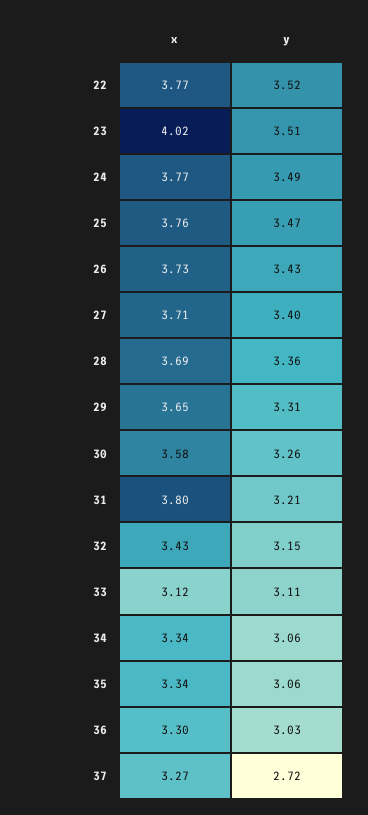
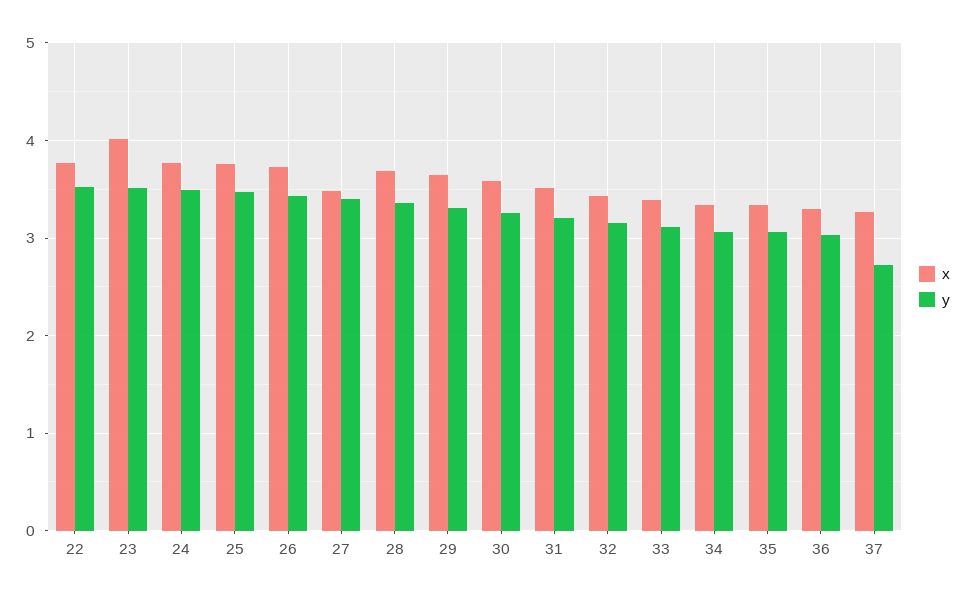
x, 27: 3.71 -> 3.5
x, 31: 3.8 -> 3.5
x, 33: 3.12 -> 3.4

